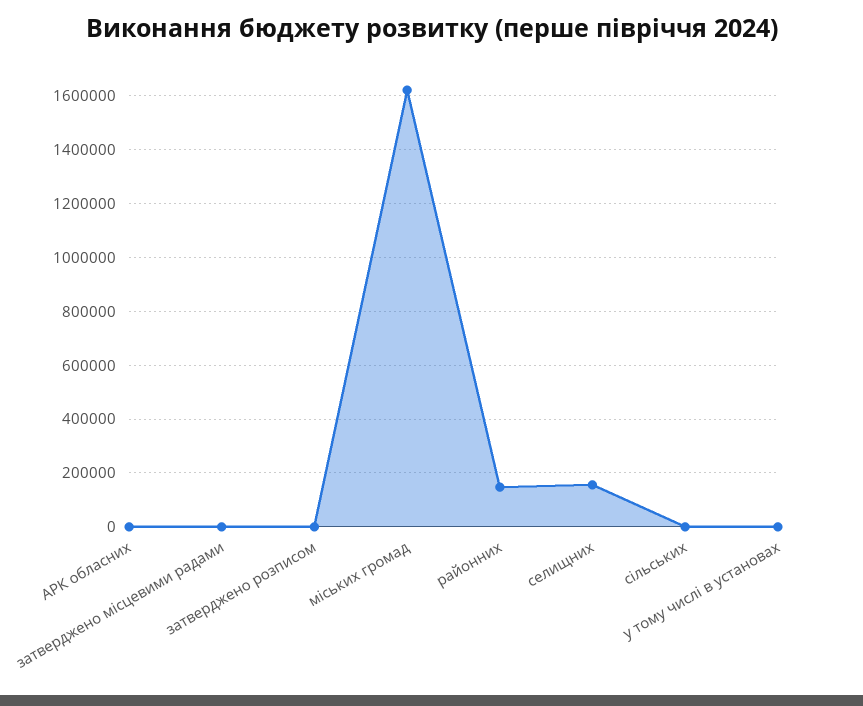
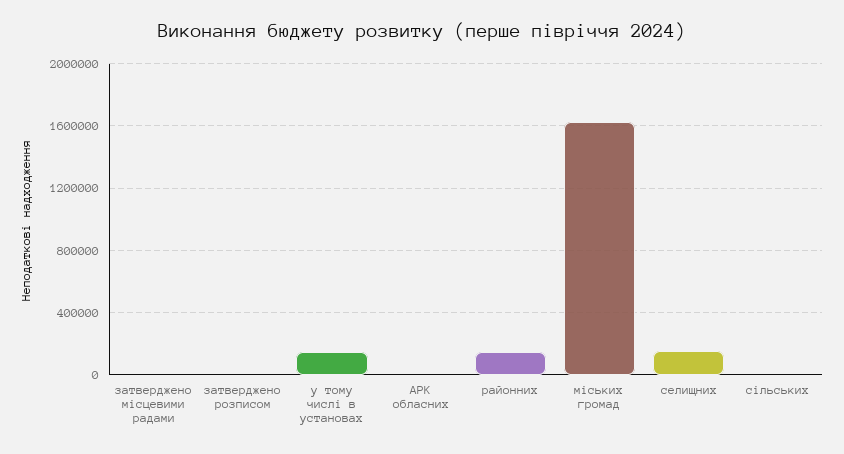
у тому числі в установах: 0 -> 150000

